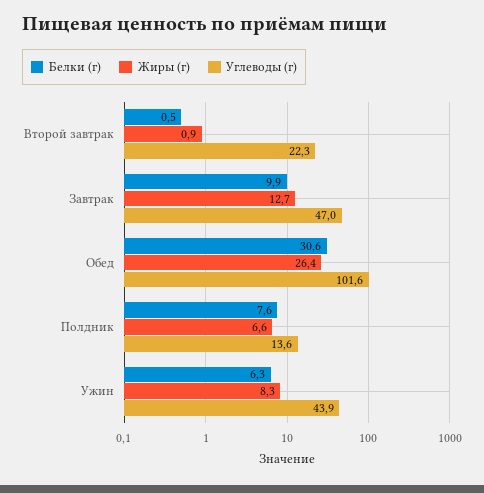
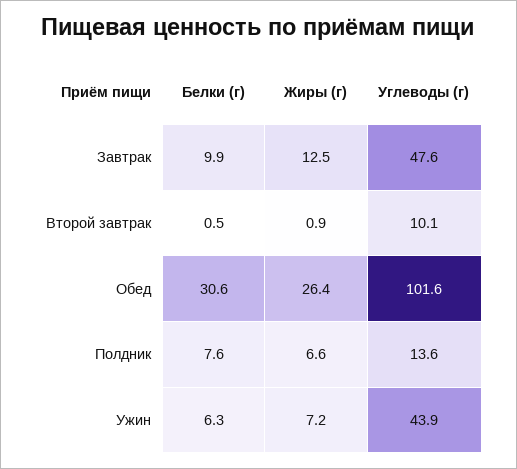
Углеводы (г), Второй завтрак: 22.3 -> 10.1
Жиры (г), Завтрак: 12.7 -> 12.5
Углеводы (г), Завтрак: 47 -> 47.6
Жиры (г), Ужин: 8.3 -> 7.2

